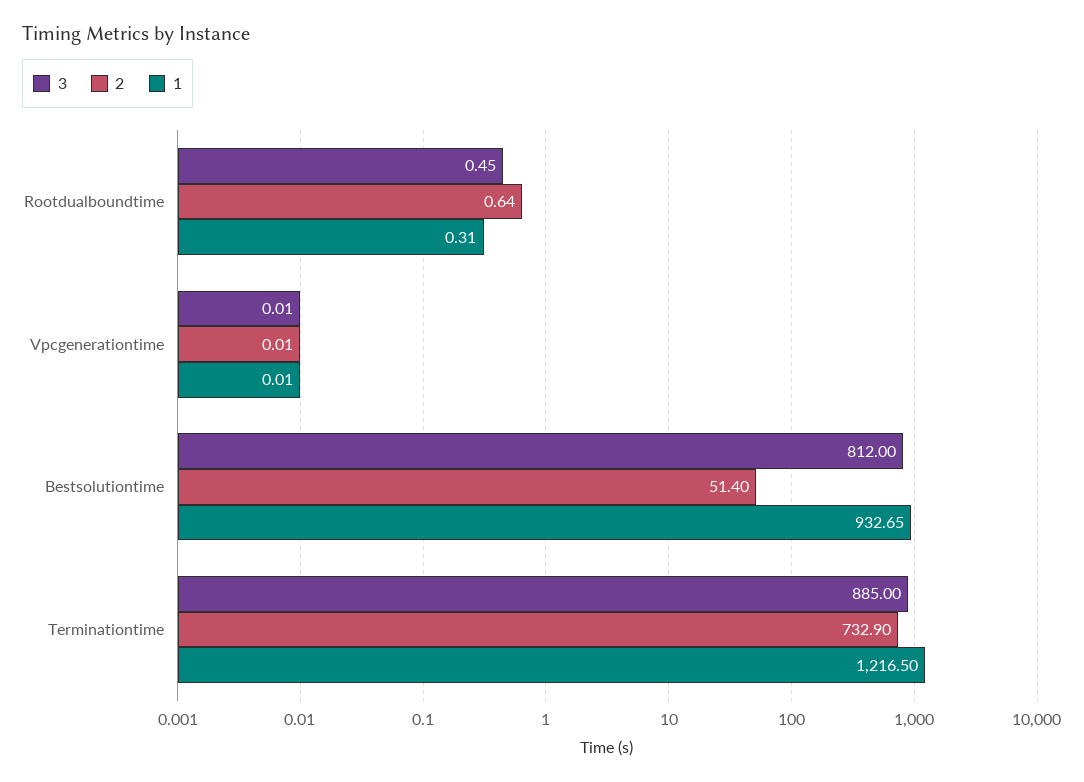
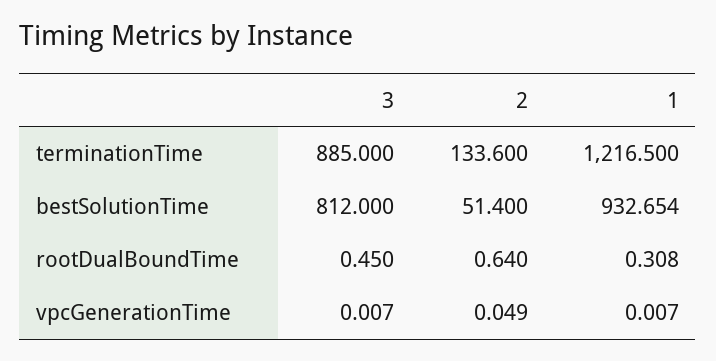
2, Vpcgenerationtime: 0.01 -> 0.049
2, Terminationtime: 732.9 -> 133.6

